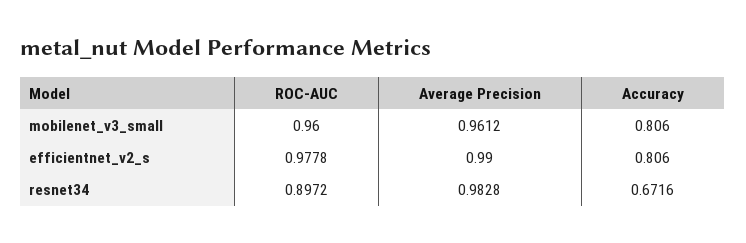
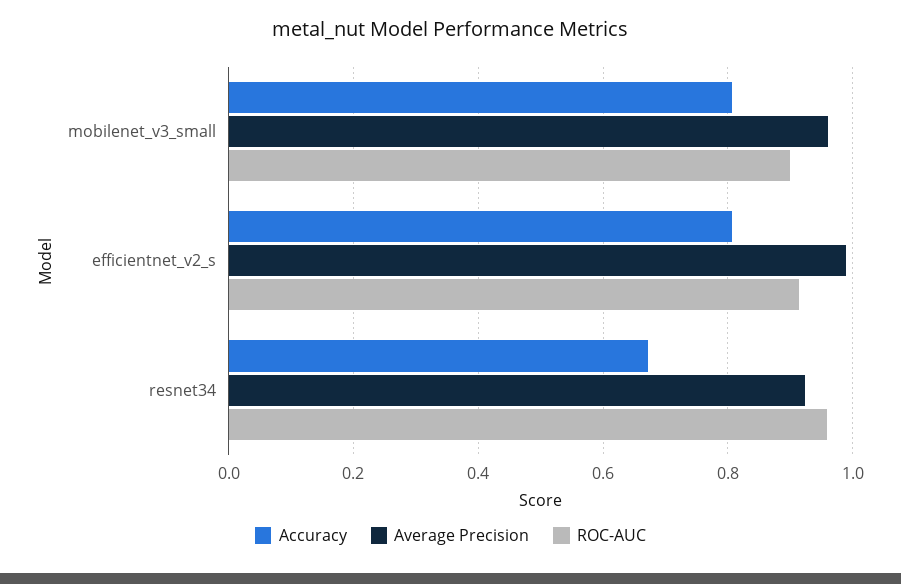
ROC-AUC, mobilenet_v3_small: 0.96 -> 0.9
ROC-AUC, efficientnet_v2_s: 0.9778 -> 0.92
ROC-AUC, resnet34: 0.8972 -> 0.96
Average Precision, resnet34: 0.9828 -> 0.92

